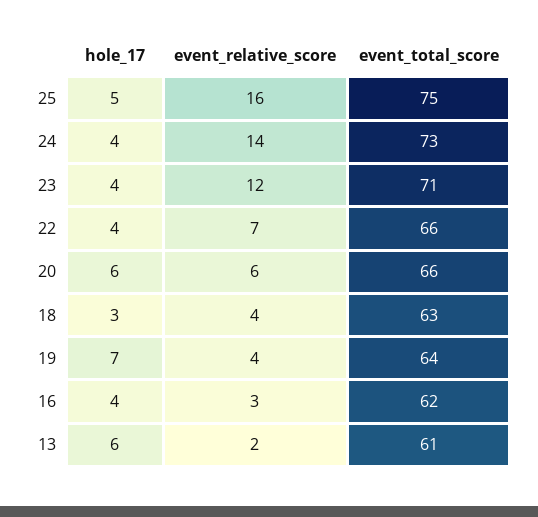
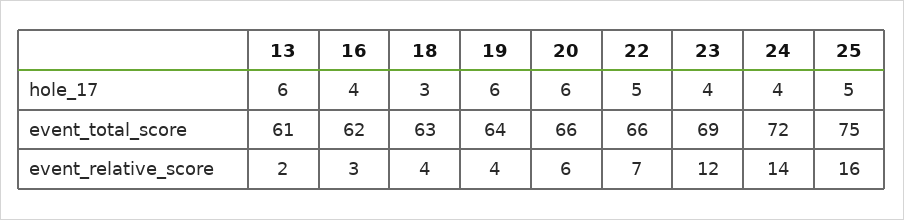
event_total_score, 24: 73 -> 72
event_total_score, 23: 71 -> 69
hole_17, 22: 4 -> 5
hole_17, 19: 7 -> 6

